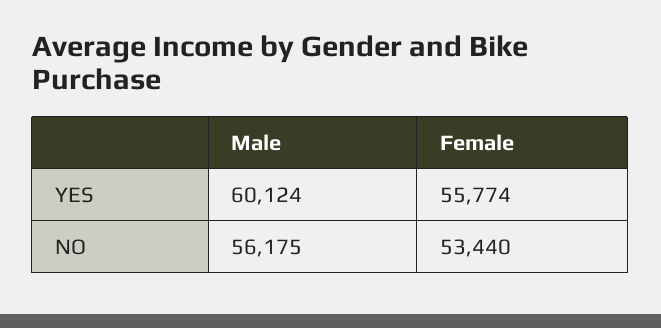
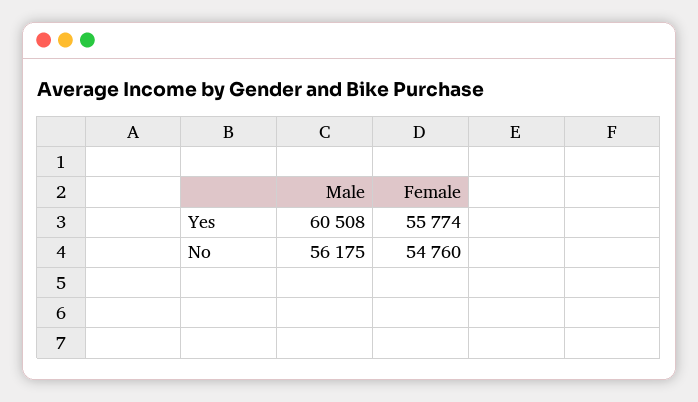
Male, YES: 60124 -> 60508
Female, NO: 53440 -> 54760

